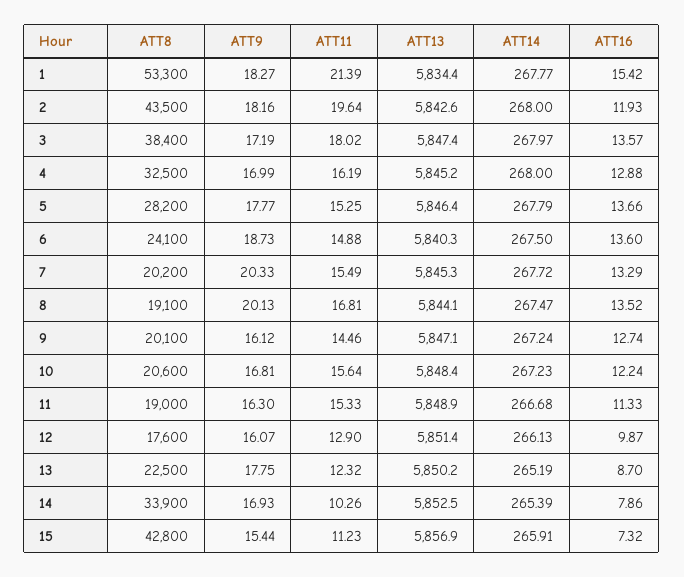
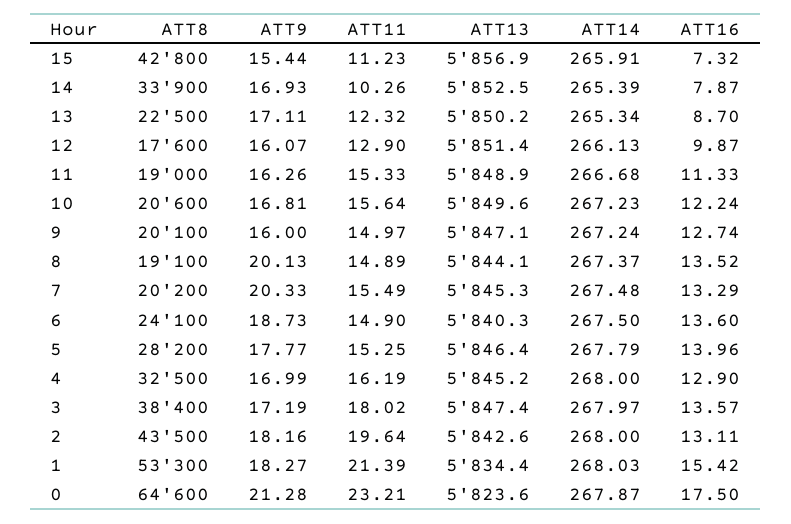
ATT14, 1: 267.77 -> 268.03
ATT16, 2: 11.93 -> 13.11
ATT16, 4: 12.88 -> 12.9
ATT16, 5: 13.66 -> 13.96
ATT11, 6: 14.88 -> 14.9
ATT14, 7: 267.72 -> 267.48
ATT11, 8: 16.81 -> 14.89
ATT14, 8: 267.47 -> 267.37
ATT9, 9: 16.12 -> 16
ATT11, 9: 14.46 -> 14.97
ATT13, 10: 5848.4 -> 5849.6
ATT9, 11: 16.3 -> 16.26
ATT9, 13: 17.75 -> 17.11
ATT14, 13: 265.19 -> 265.34
ATT16, 14: 7.86 -> 7.87
ATT8, 0: none -> 64600
ATT9, 0: none -> 21.28
ATT11, 0: none -> 23.21
ATT13, 0: none -> 5823.6
ATT14, 0: none -> 267.87
ATT16, 0: none -> 17.5

